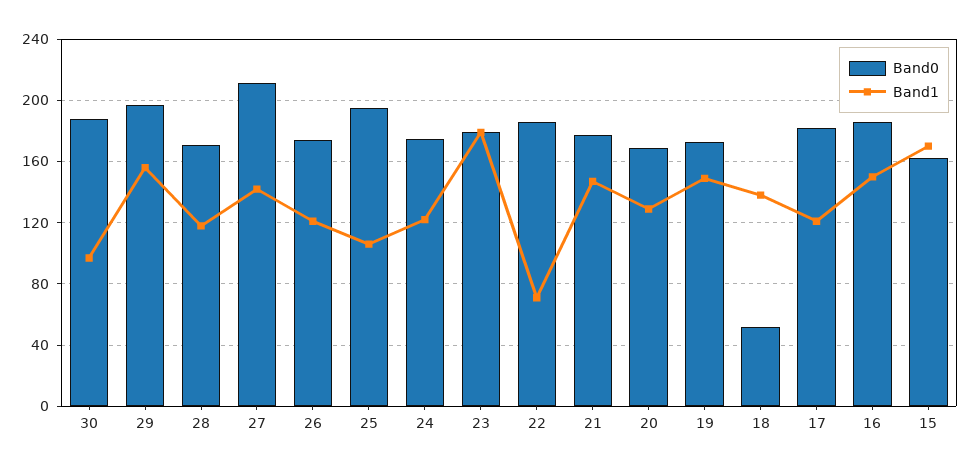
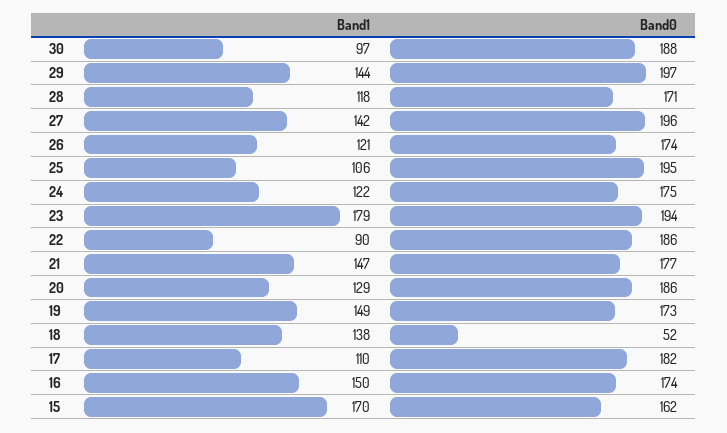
Band1, 29: 155 -> 144
Band0, 27: 210 -> 196
Band0, 23: 180 -> 194
Band1, 22: 70 -> 90
Band0, 20: 170 -> 186
Band1, 17: 120 -> 110
Band0, 16: 185 -> 174

